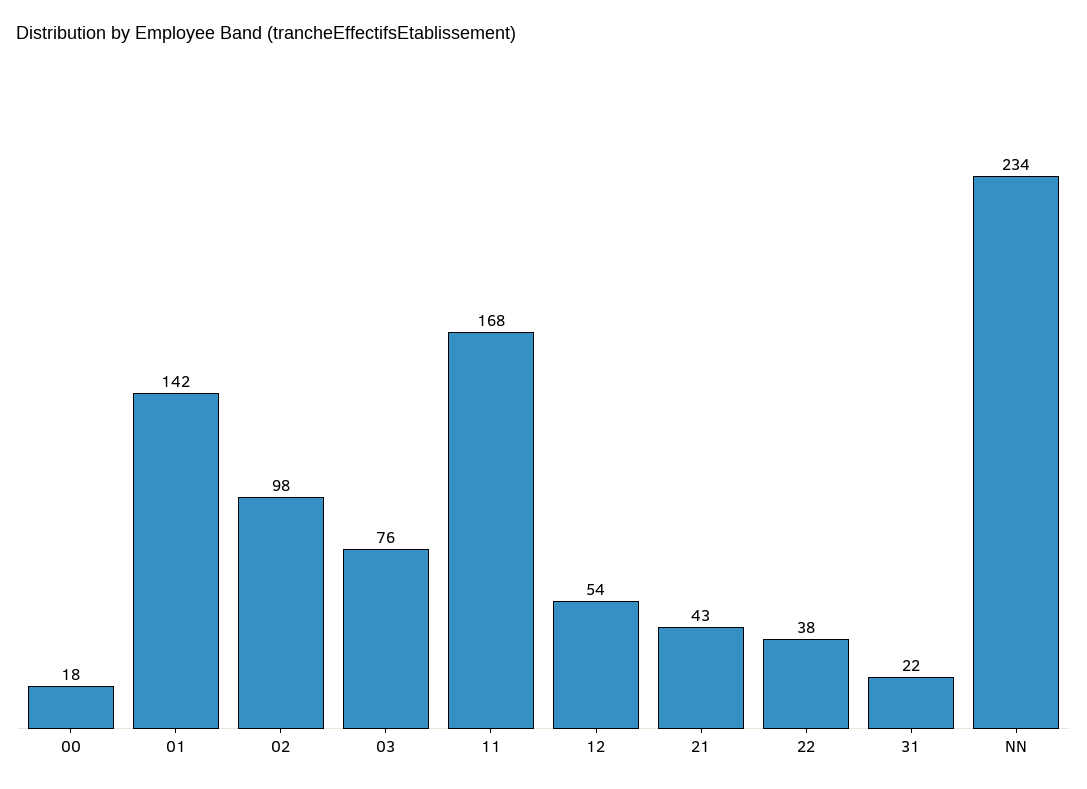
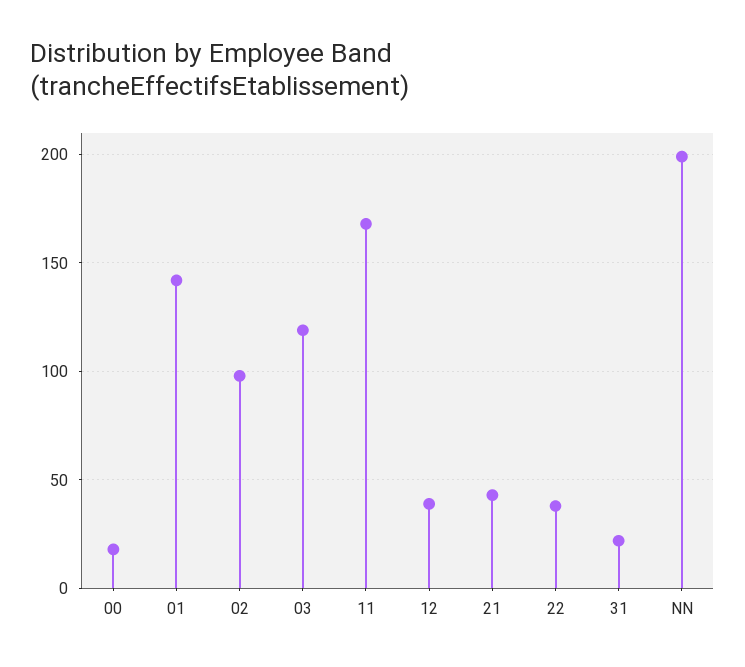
03: 76 -> 120
12: 54 -> 40
NN: 234 -> 200

